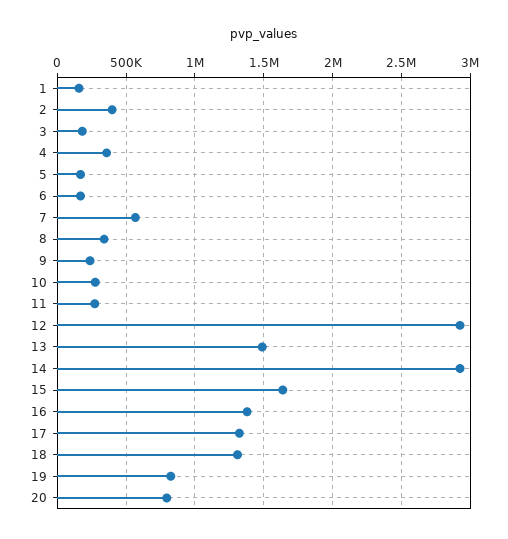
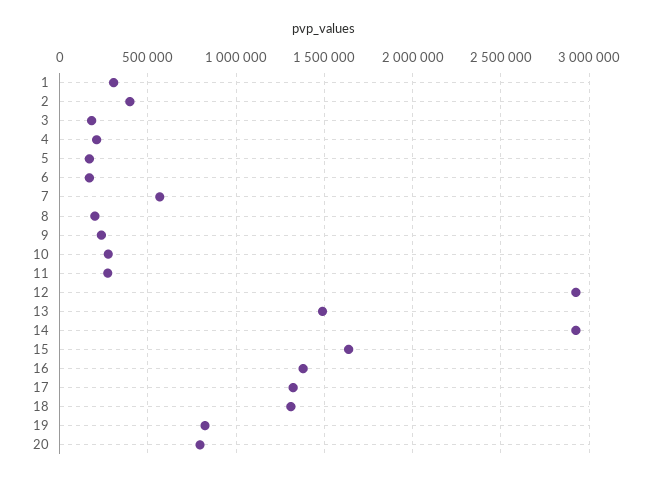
1: 150000 -> 300000
4: 350000 -> 200000
8: 350000 -> 200000

